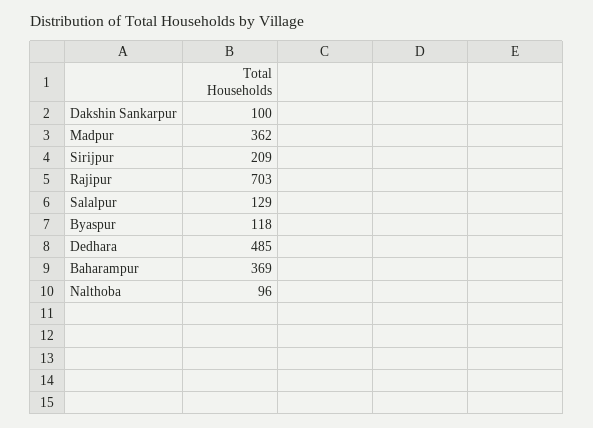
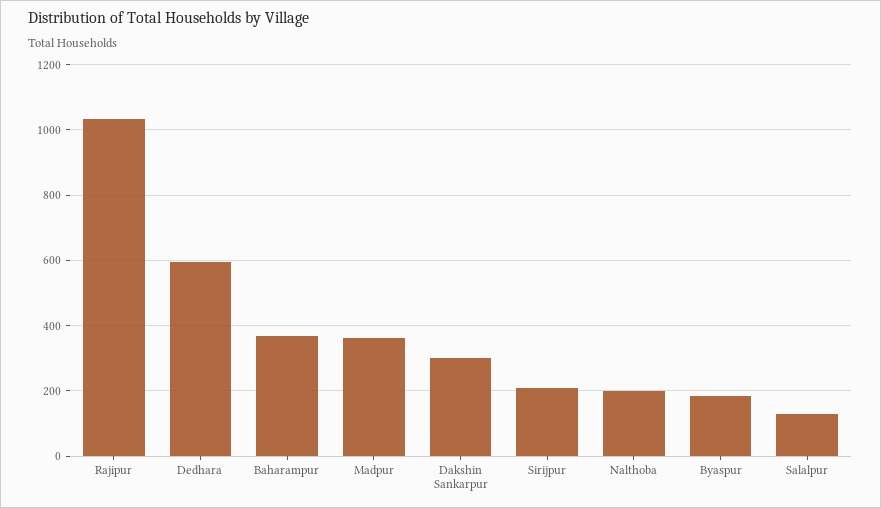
Dakshin Sankarpur: 100 -> 300
Rajipur: 703 -> 1040
Byaspur: 118 -> 180
Dedhara: 485 -> 600
Nalthoba: 96 -> 200

